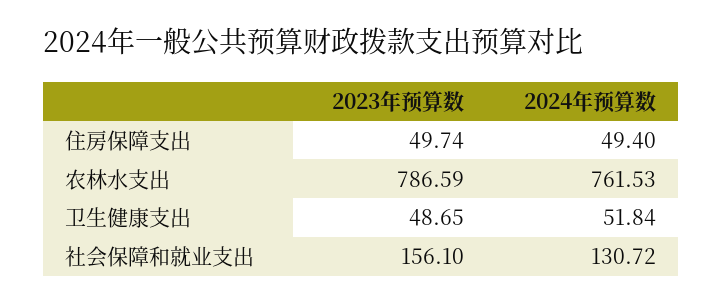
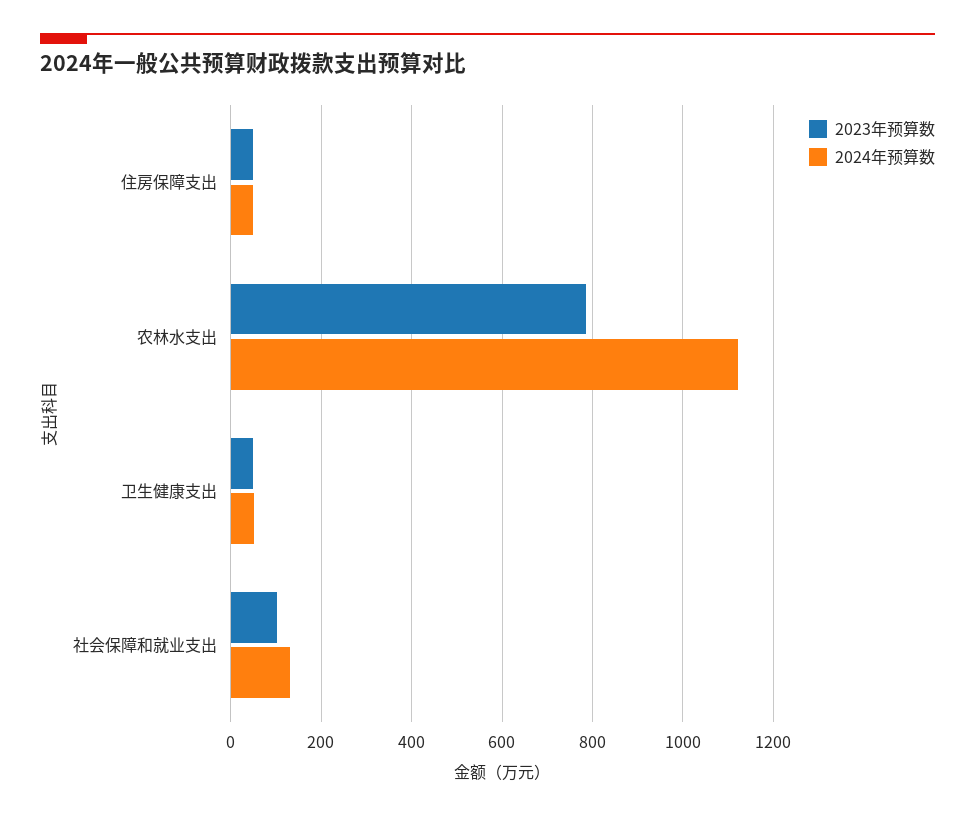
2024年预算数, 农林水支出: 761.53 -> 1120
2023年预算数, 社会保障和就业支出: 156.1 -> 100

